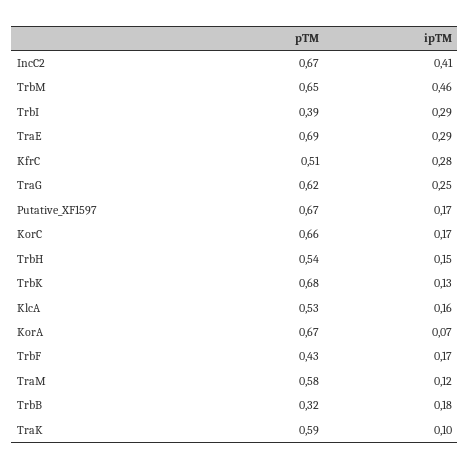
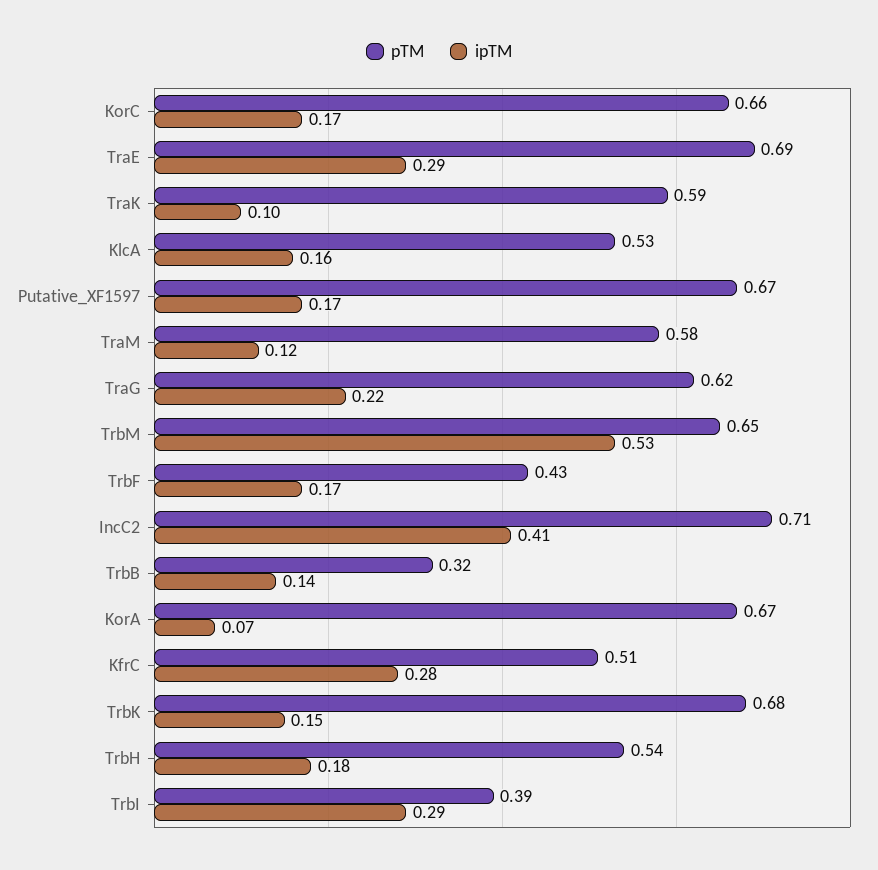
pTM, IncC2: 0.67 -> 0.71
ipTM, TrbM: 0.46 -> 0.53
ipTM, TraG: 0.25 -> 0.22
ipTM, TrbH: 0.15 -> 0.18
ipTM, TrbK: 0.13 -> 0.15
ipTM, TrbB: 0.18 -> 0.14

